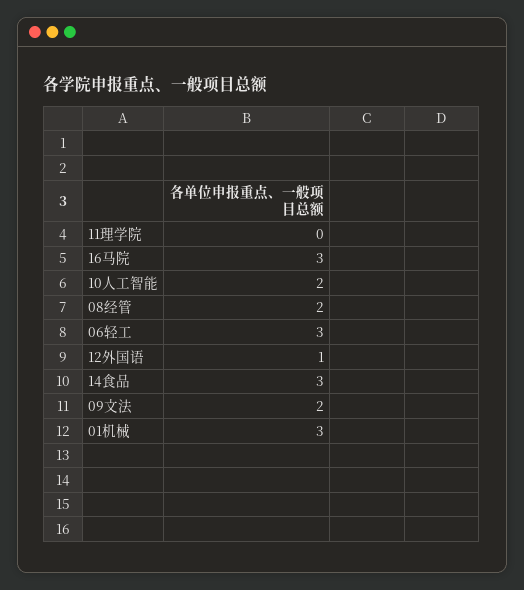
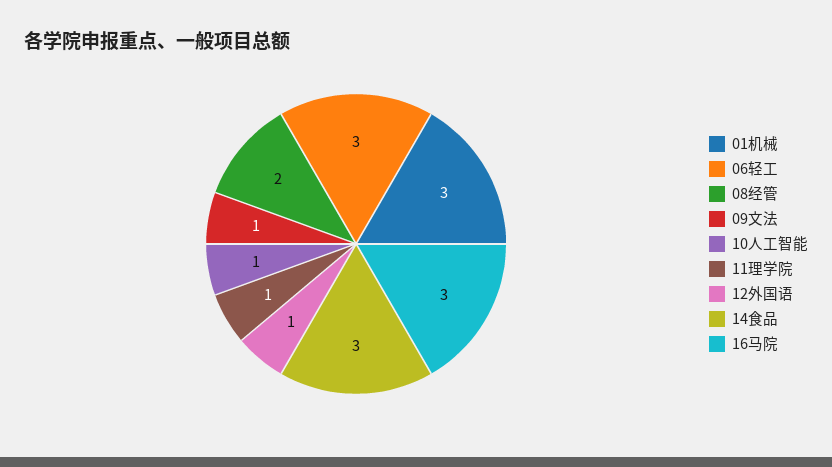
11理学院: 0 -> 1
10人工智能: 2 -> 1
09文法: 2 -> 1

